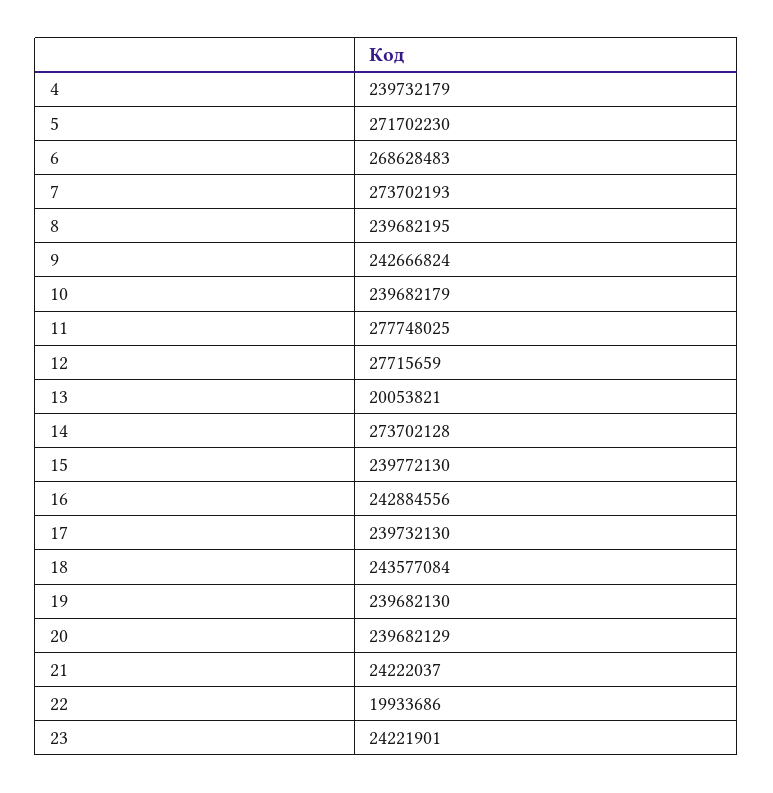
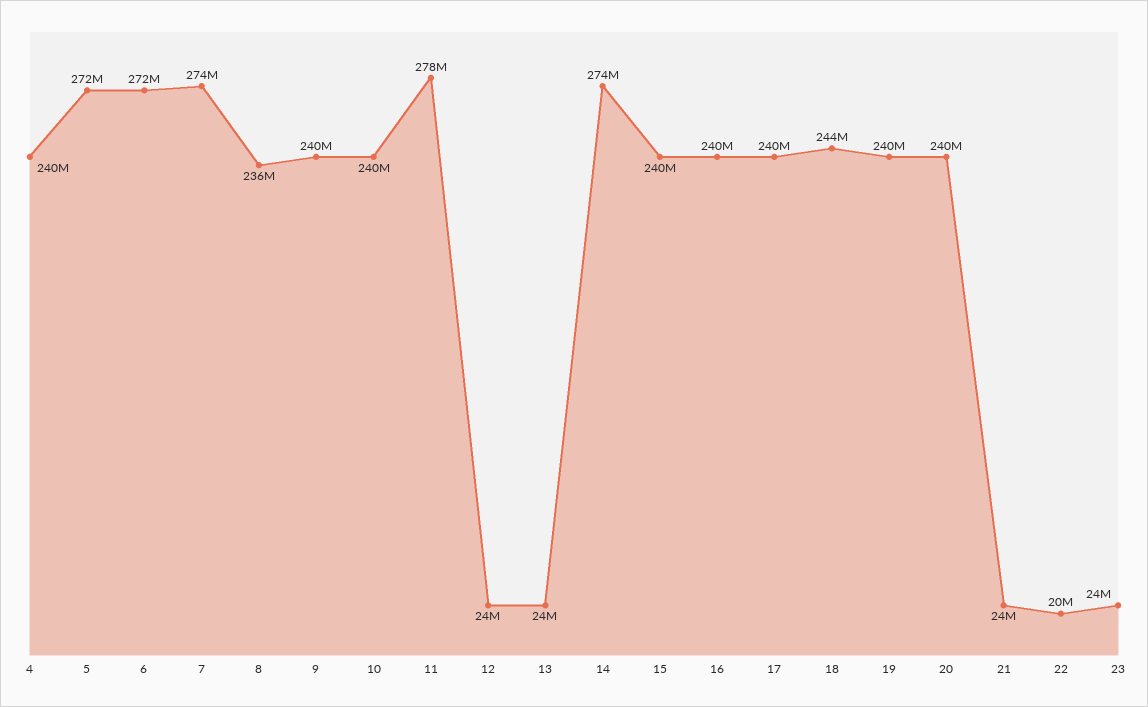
6: 268628483 -> 272000000
8: 239682195 -> 236000000
9: 242666824 -> 240000000
12: 27715659 -> 24000000
13: 20053821 -> 24000000
16: 242884556 -> 240000000

